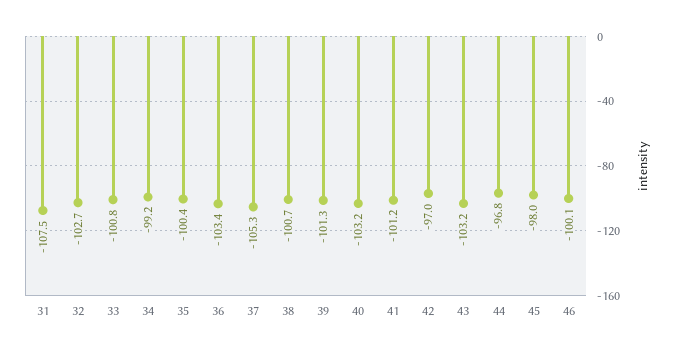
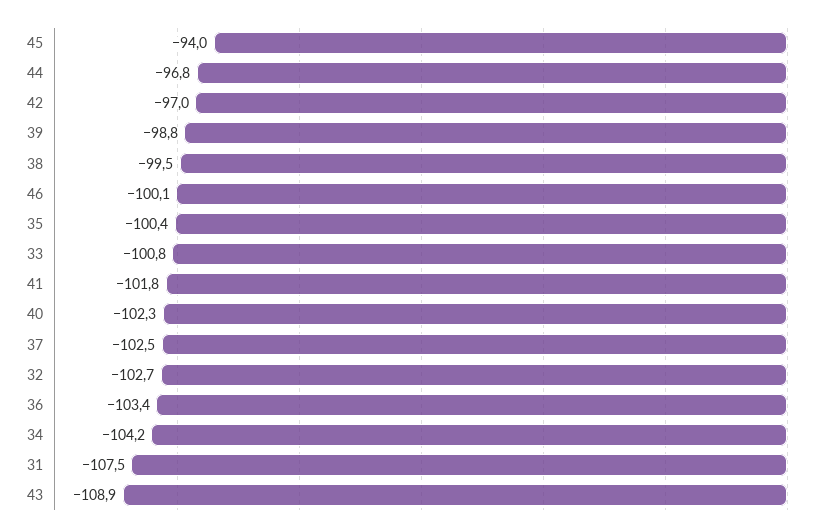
34: -99.2 -> -104.2
37: -105.3 -> -102.5
38: -100.7 -> -99.5
39: -101.3 -> -98.8
40: -103.2 -> -102.3
41: -101.2 -> -101.8
43: -103.2 -> -108.9
45: -98 -> -94

